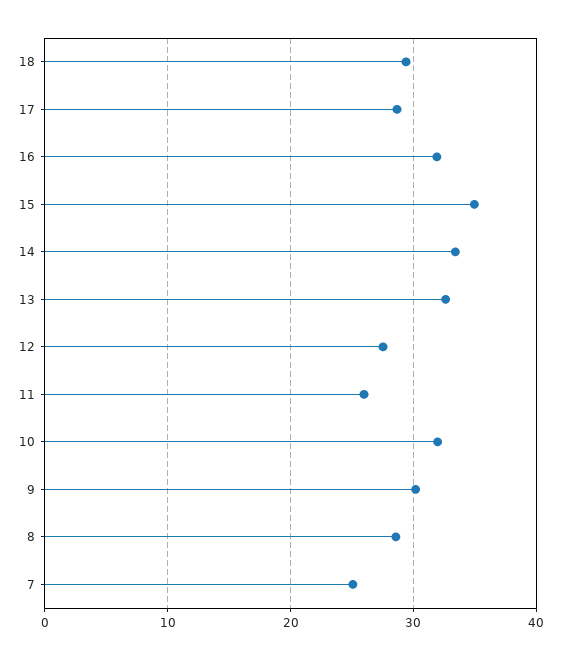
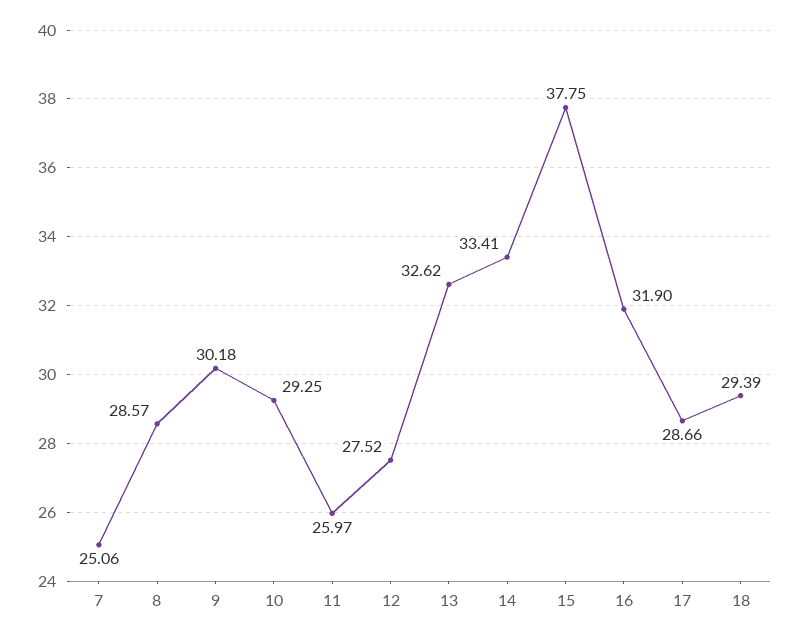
15: 35 -> 37.75
10: 32 -> 29.25

